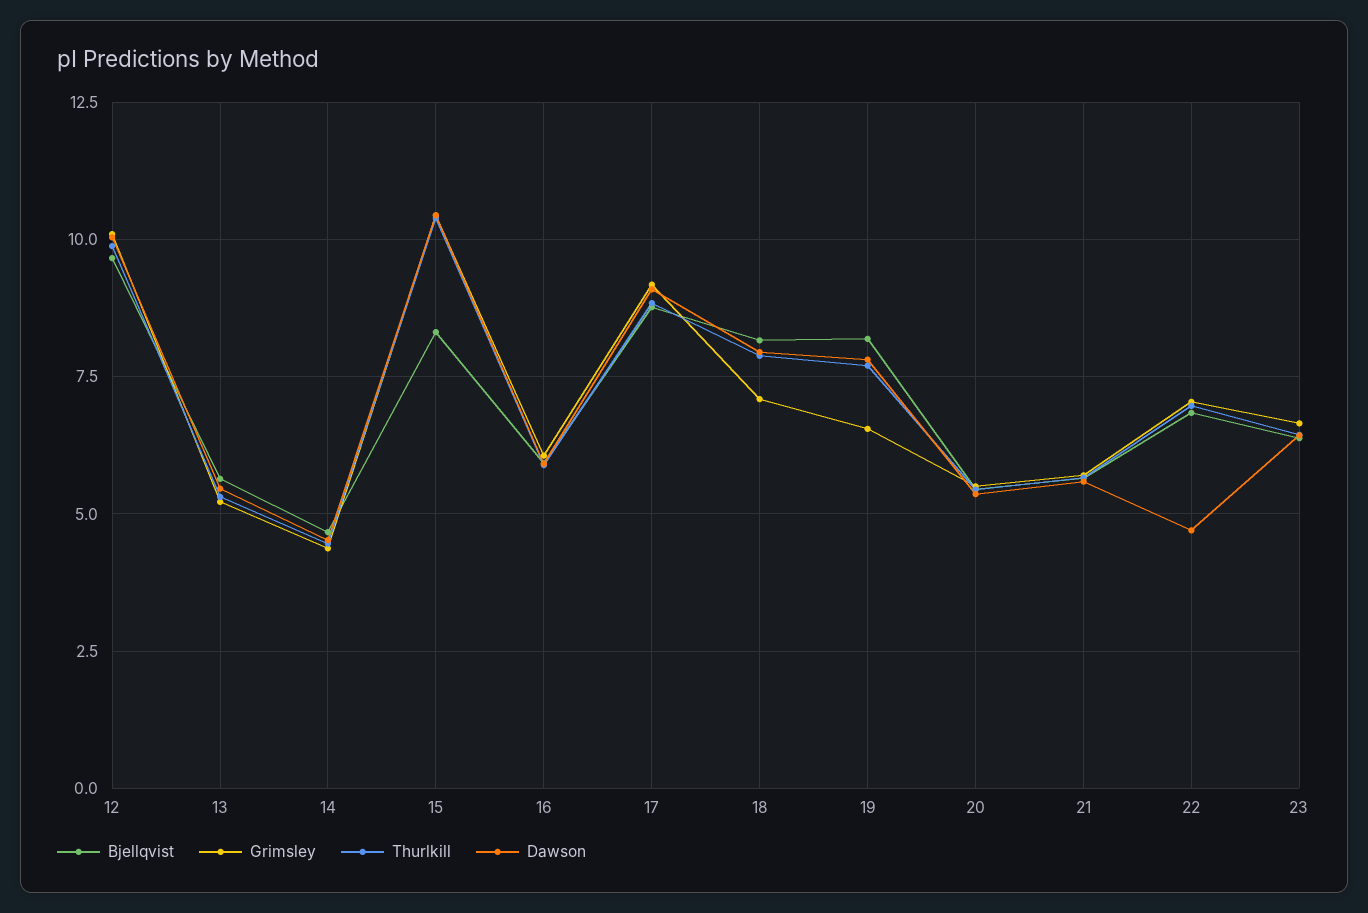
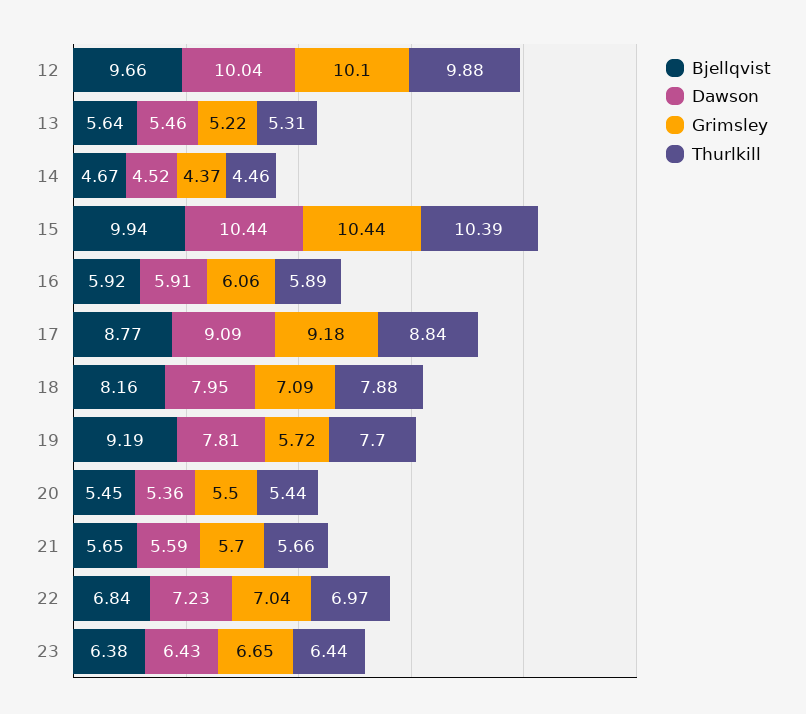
Bjellqvist, 15: 8.25 -> 9.94
Bjellqvist, 19: 8.25 -> 9.19
Grimsley, 19: 6.5 -> 5.72
Dawson, 22: 4.75 -> 7.23

